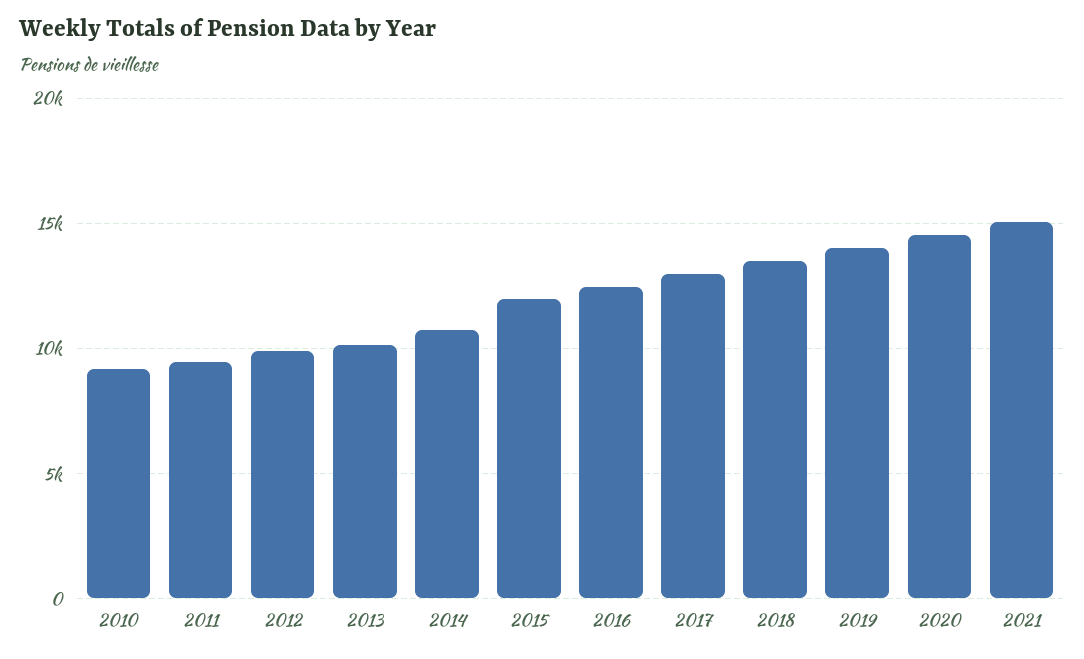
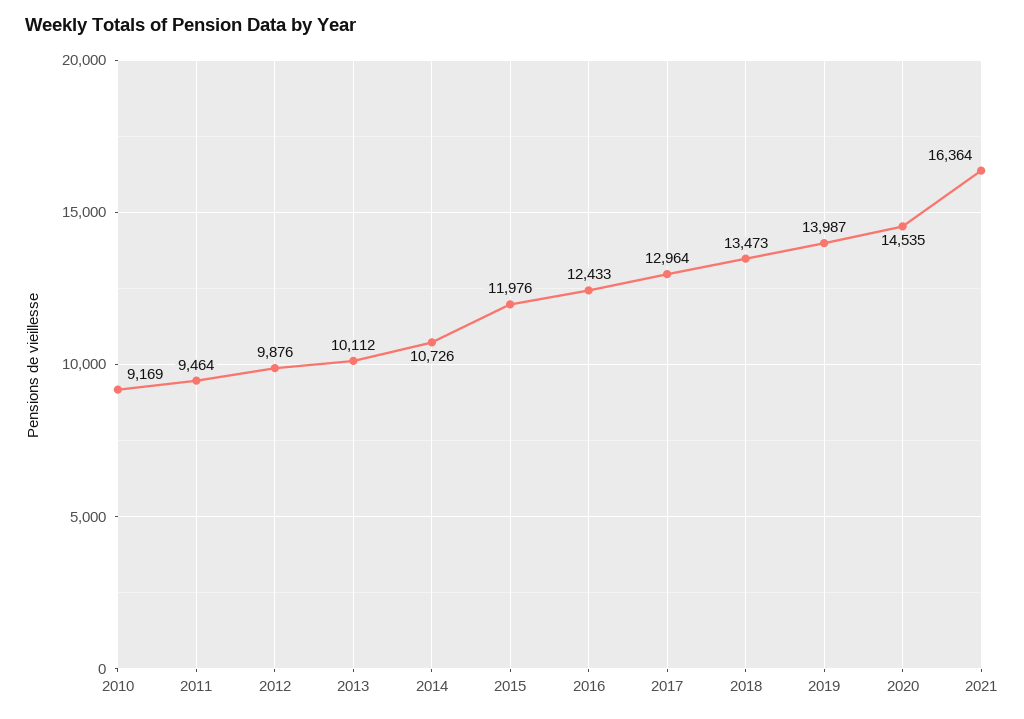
2021: 15000 -> 16364

